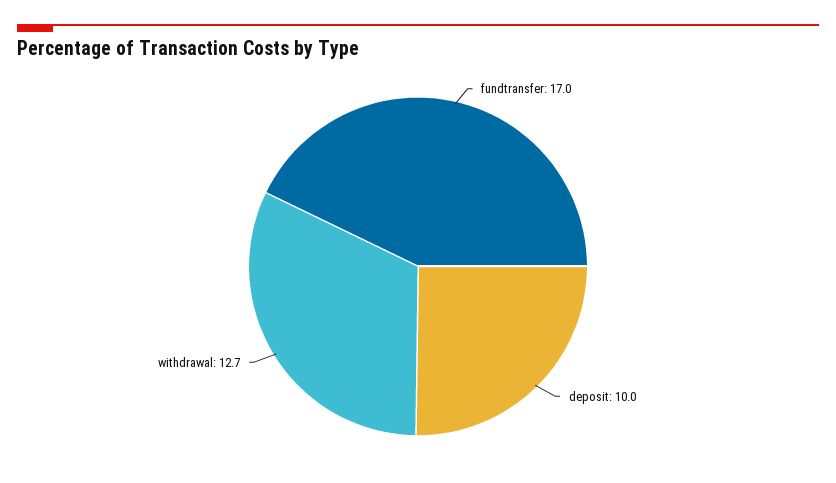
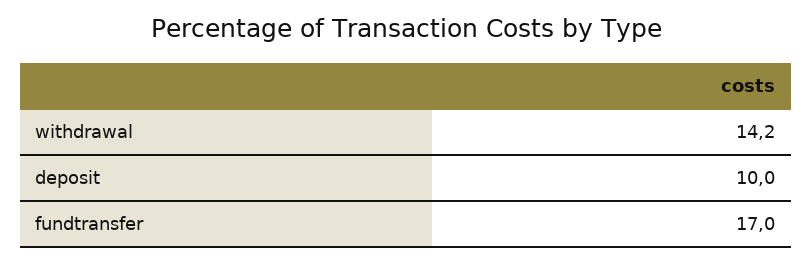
withdrawal: 12.7 -> 14.2

